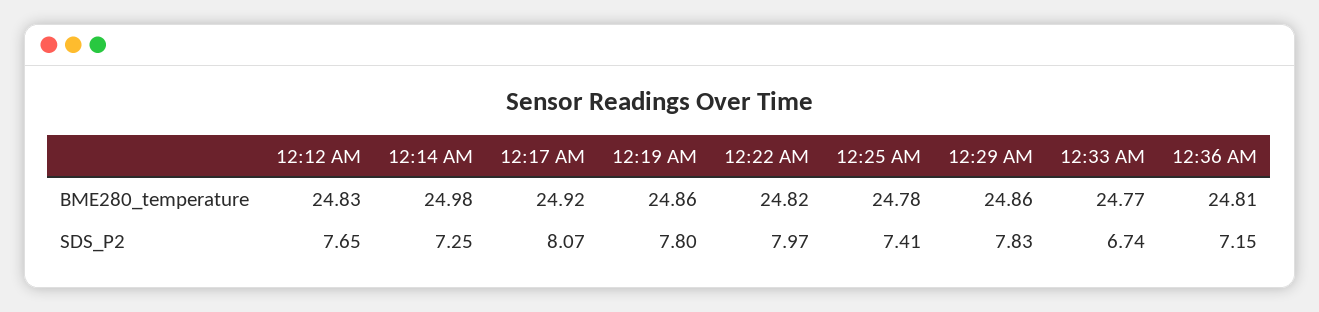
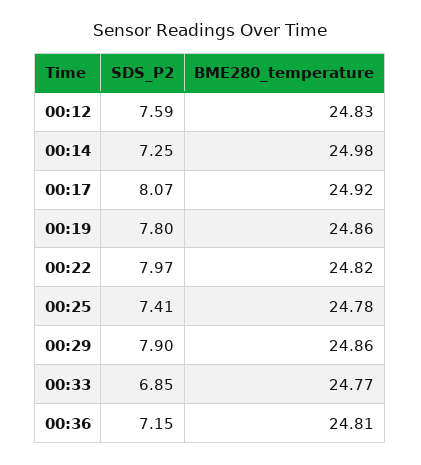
12:12 AM, SDS_P2: 7.65 -> 7.59
12:29 AM, SDS_P2: 7.83 -> 7.9
12:33 AM, SDS_P2: 6.74 -> 6.85

